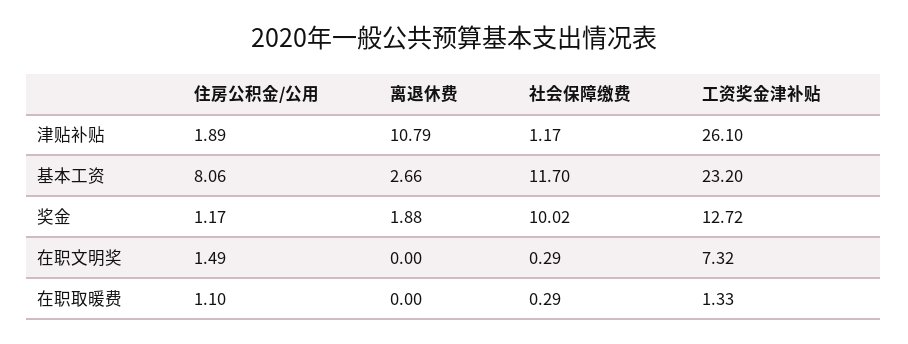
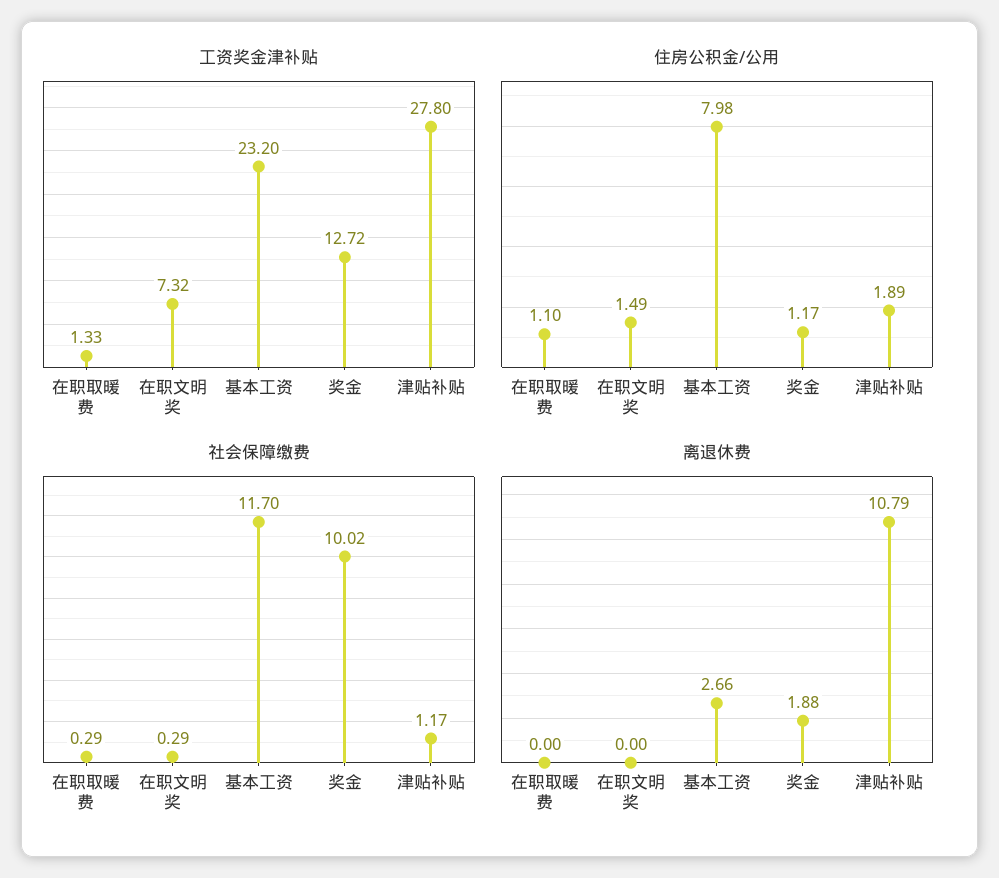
工资奖金津补贴, 津贴补贴: 26.1 -> 27.8
住房公积金/公用, 基本工资: 8.06 -> 7.98

